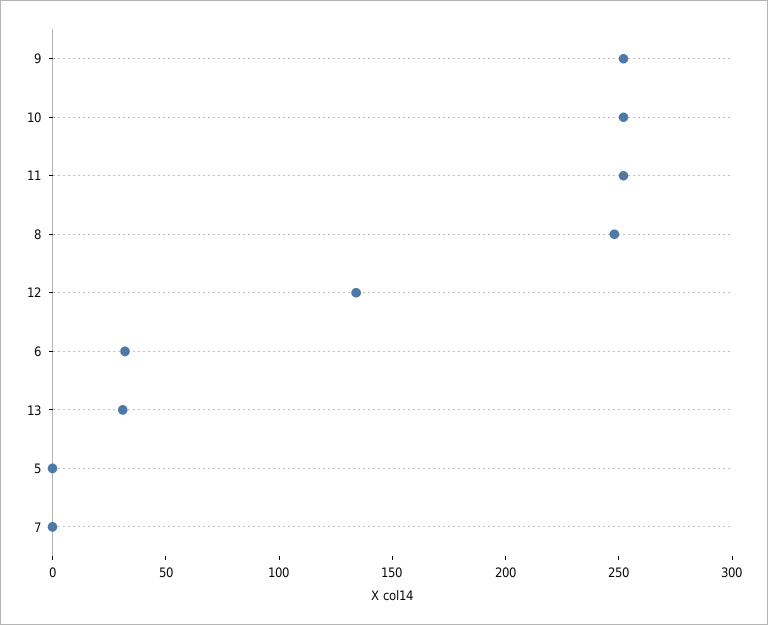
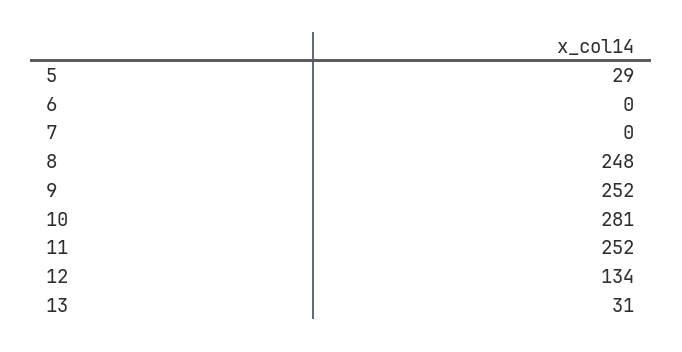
10: 250 -> 281
6: 30 -> 0
5: 0 -> 29

